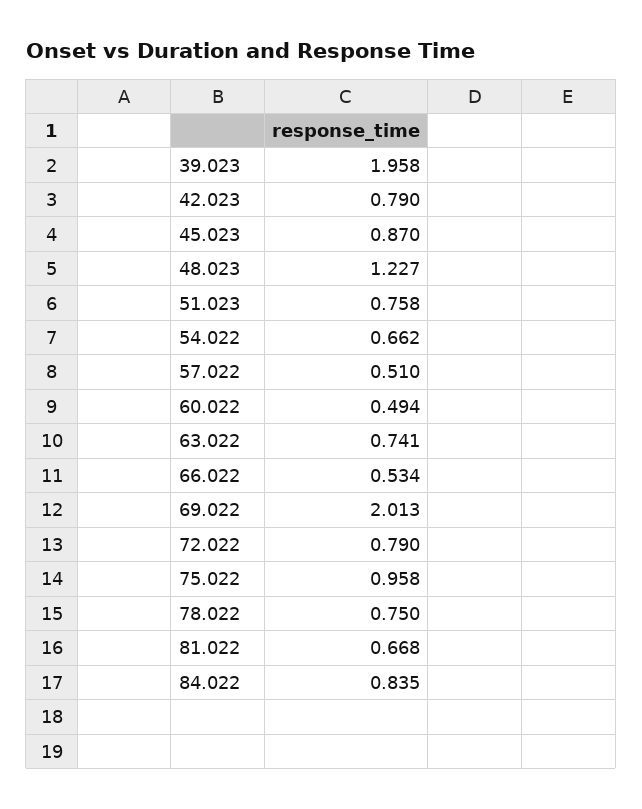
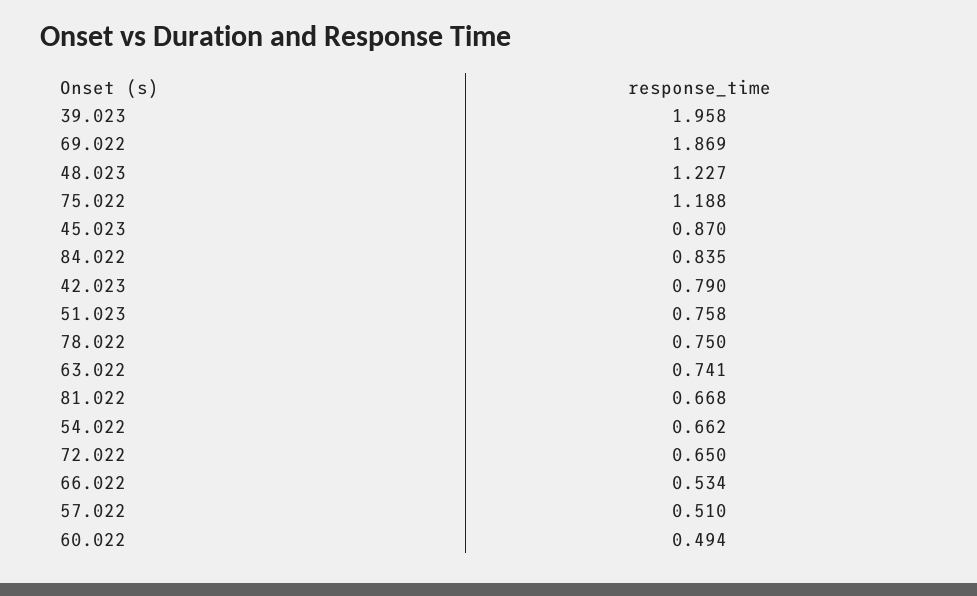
69.022: 2.013 -> 1.869
72.022: 0.79 -> 0.65
75.022: 0.958 -> 1.188

